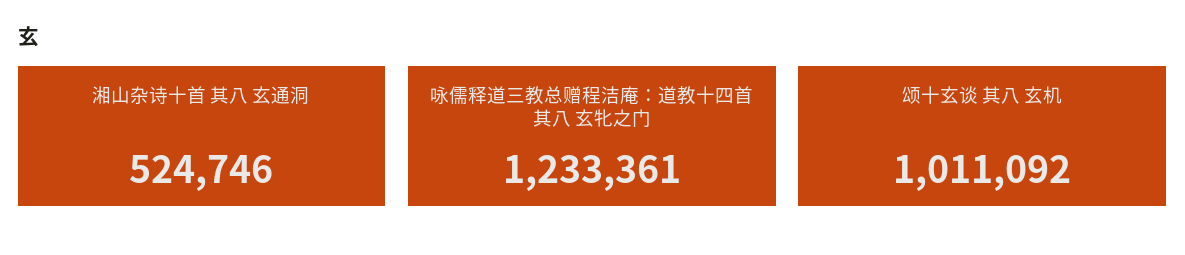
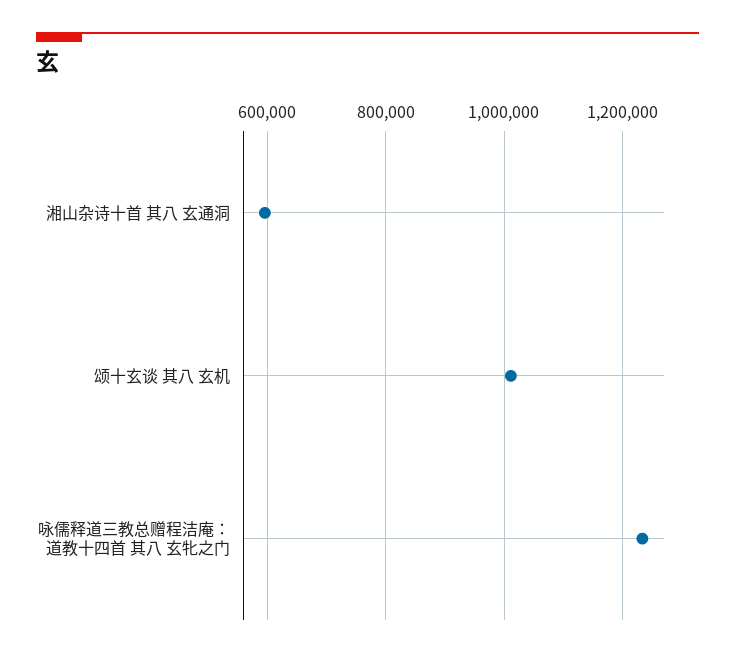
湘山杂诗十首 其八 玄通洞: 524746 -> 600000

